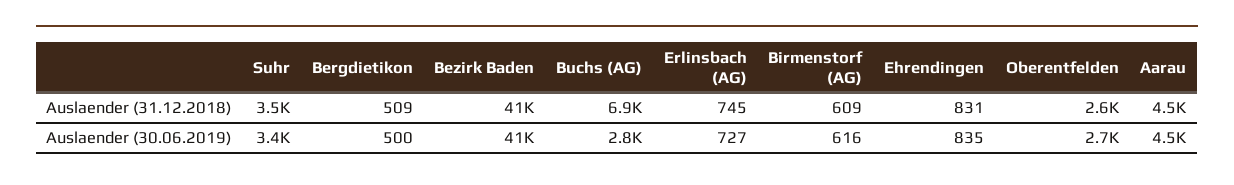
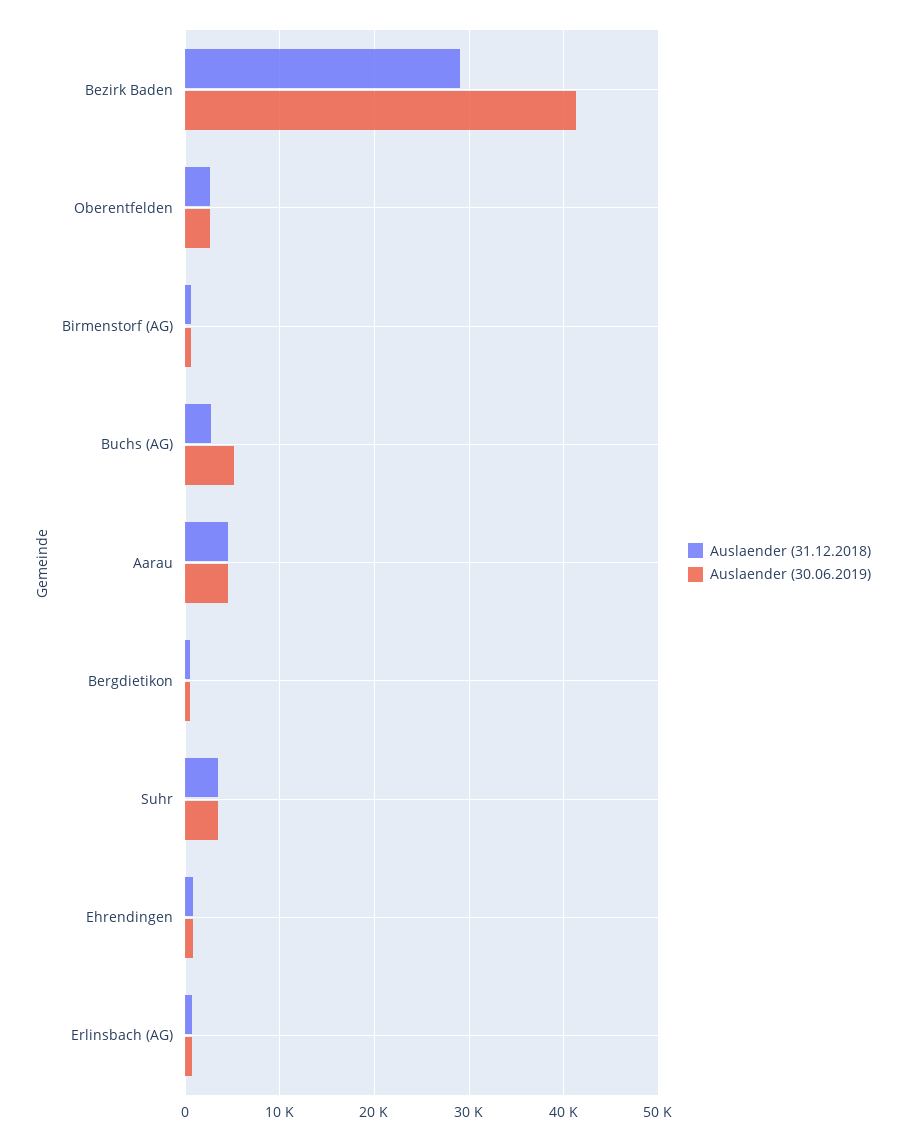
Auslaender (31.12.2018), Bezirk Baden: 41000 -> 29000
Auslaender (31.12.2018), Buchs (AG): 6900 -> 3000
Auslaender (30.06.2019), Buchs (AG): 2800 -> 5000

